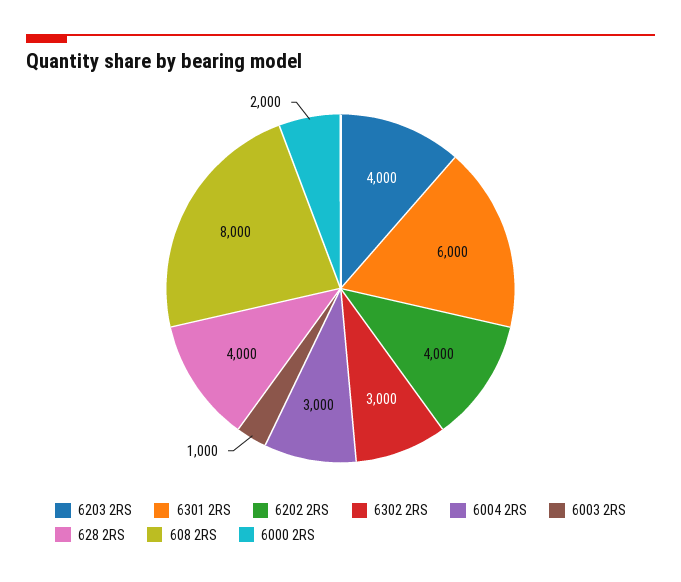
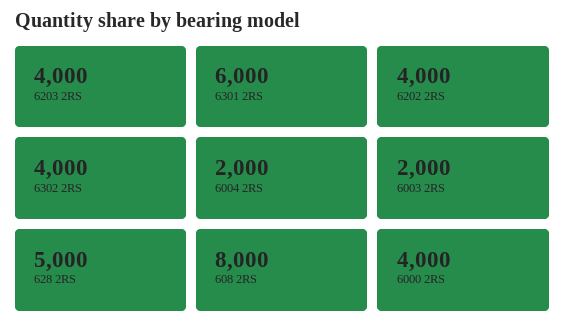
6302 2RS: 3000 -> 4000
6004 2RS: 3000 -> 2000
6003 2RS: 1000 -> 2000
628 2RS: 4000 -> 5000
6000 2RS: 2000 -> 4000

